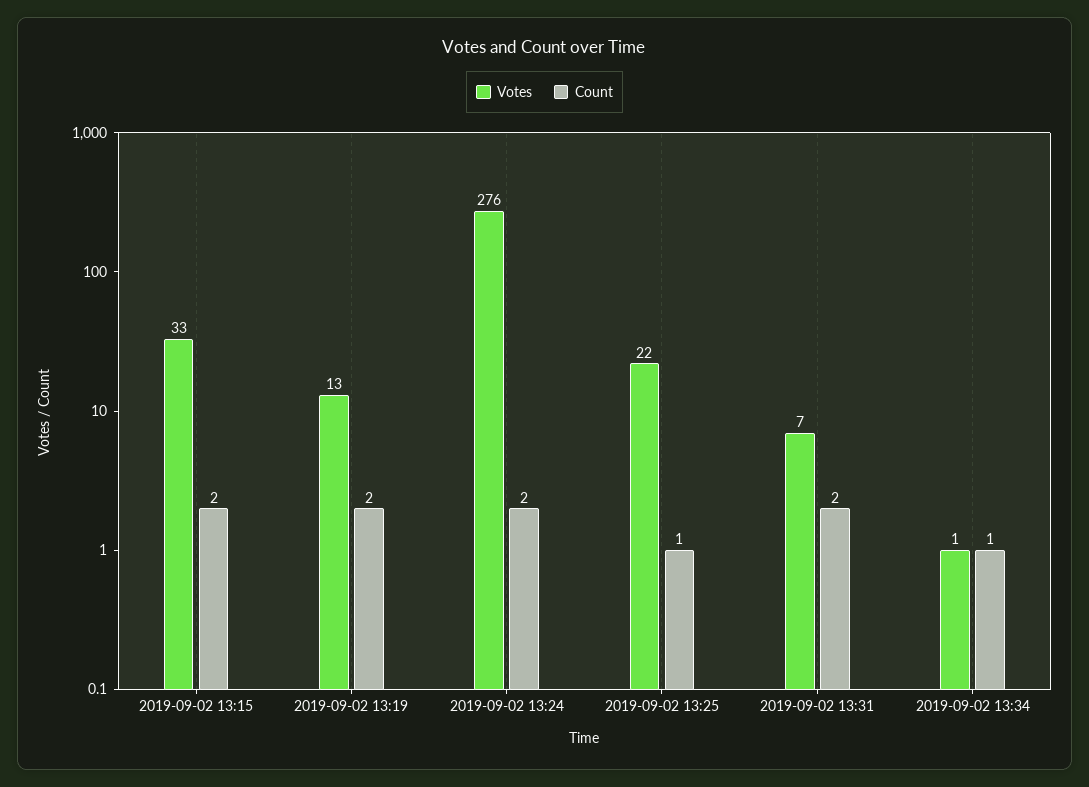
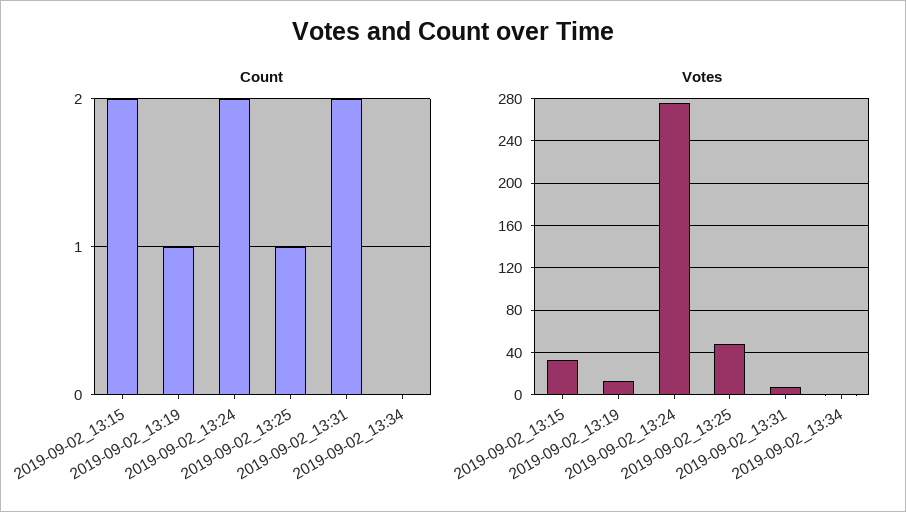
Count, 2019-09-02 13:19: 2 -> 1
Votes, 2019-09-02 13:25: 22 -> 50
Count, 2019-09-02 13:34: 1 -> 0

